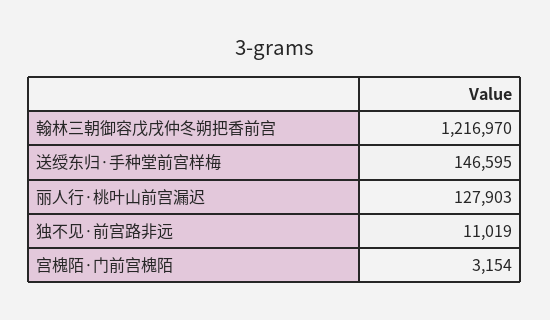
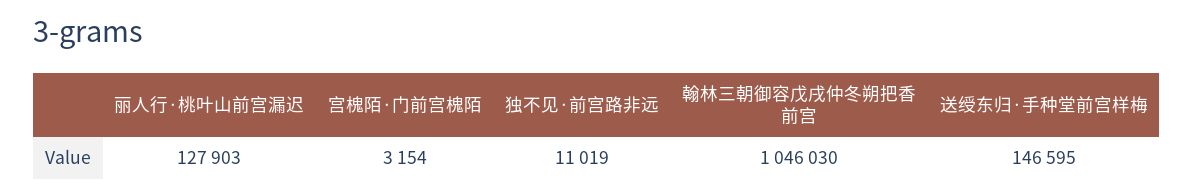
翰林三朝御容戊戌仲冬朔把香前宫: 1216970 -> 1046030

